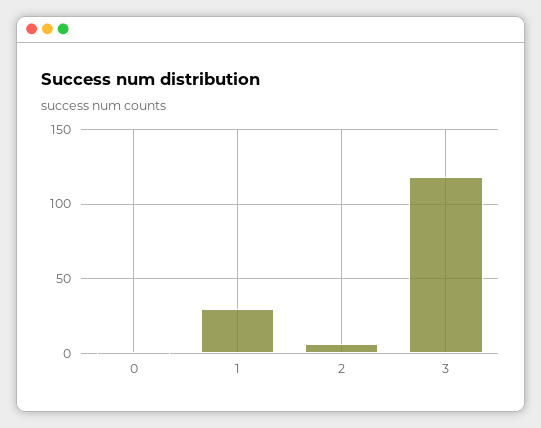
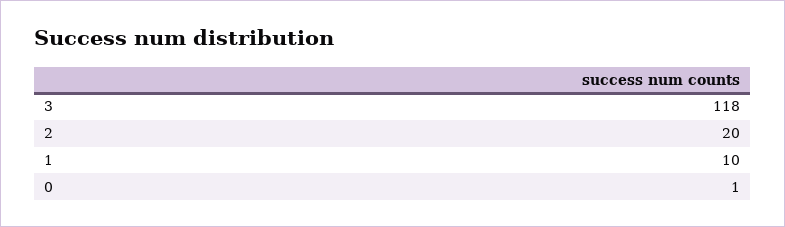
1: 30 -> 10
2: 5 -> 20

